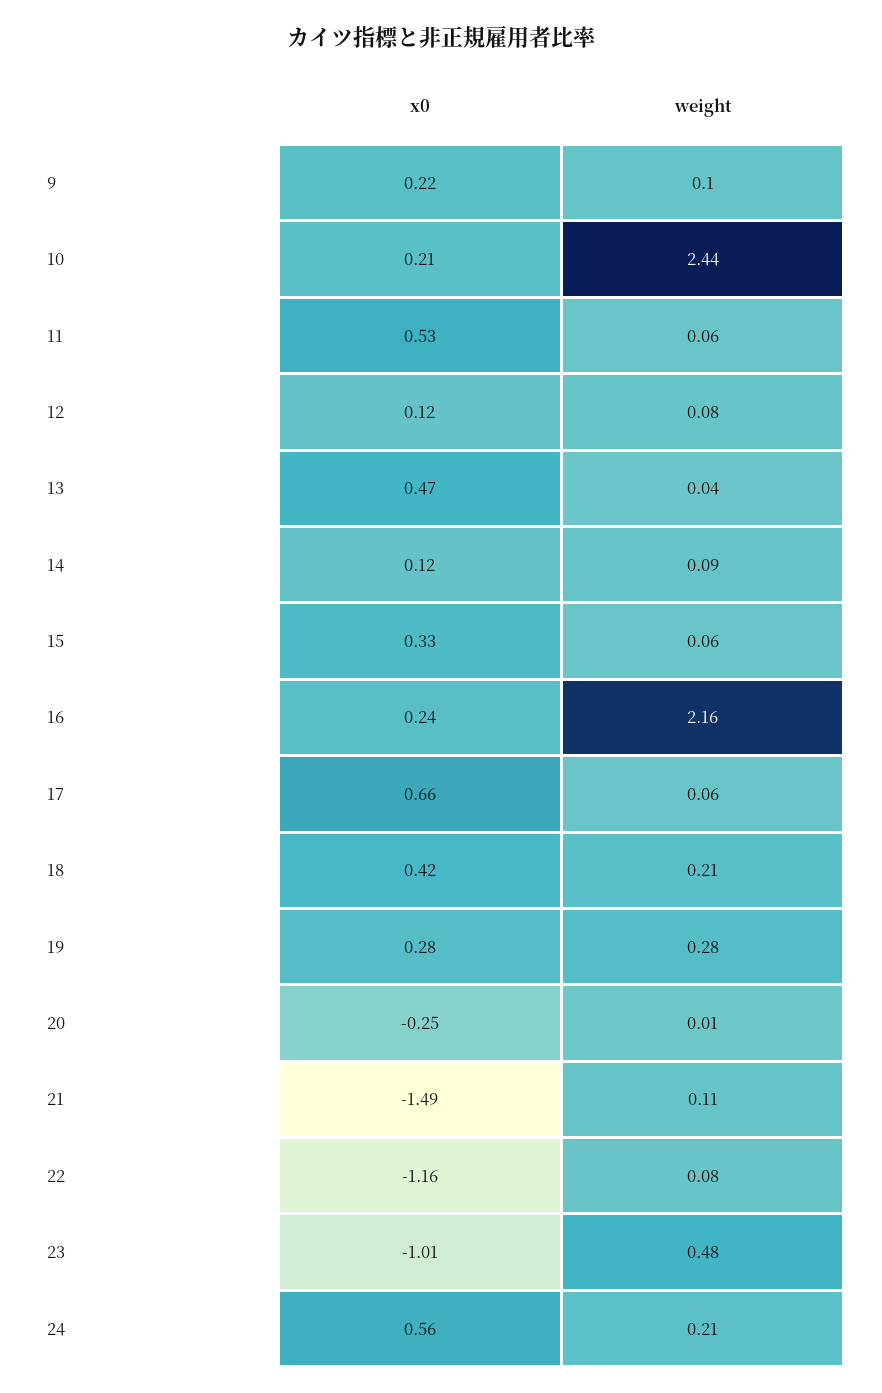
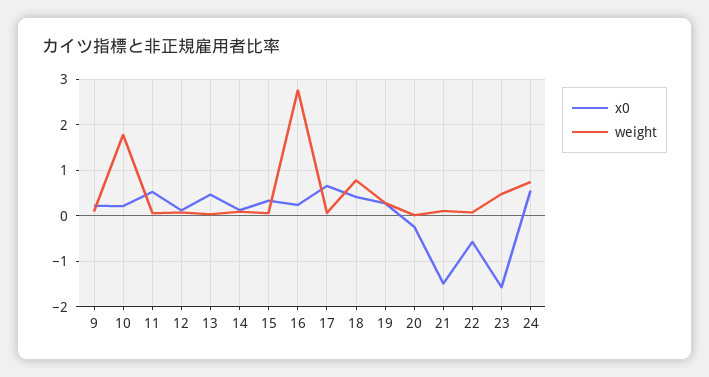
weight, 10: 2.44 -> 1.8
weight, 16: 2.16 -> 2.8
weight, 18: 0.21 -> 0.8
x0, 22: -1.16 -> -0.6
x0, 23: -1.01 -> -1.6
weight, 24: 0.21 -> 0.8

